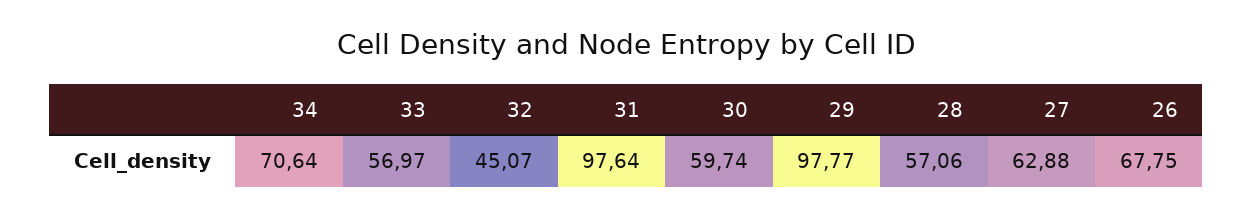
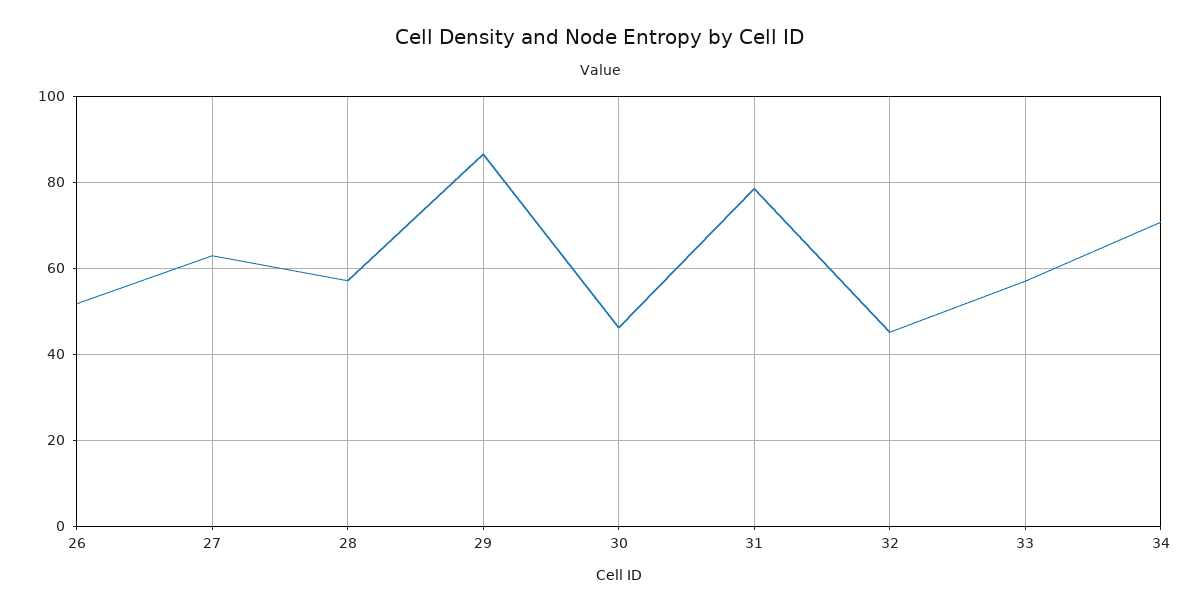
31: 97.64 -> 78
30: 59.74 -> 46
29: 97.77 -> 86
26: 67.75 -> 52

